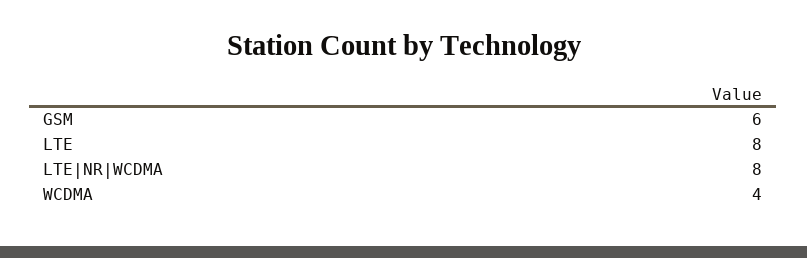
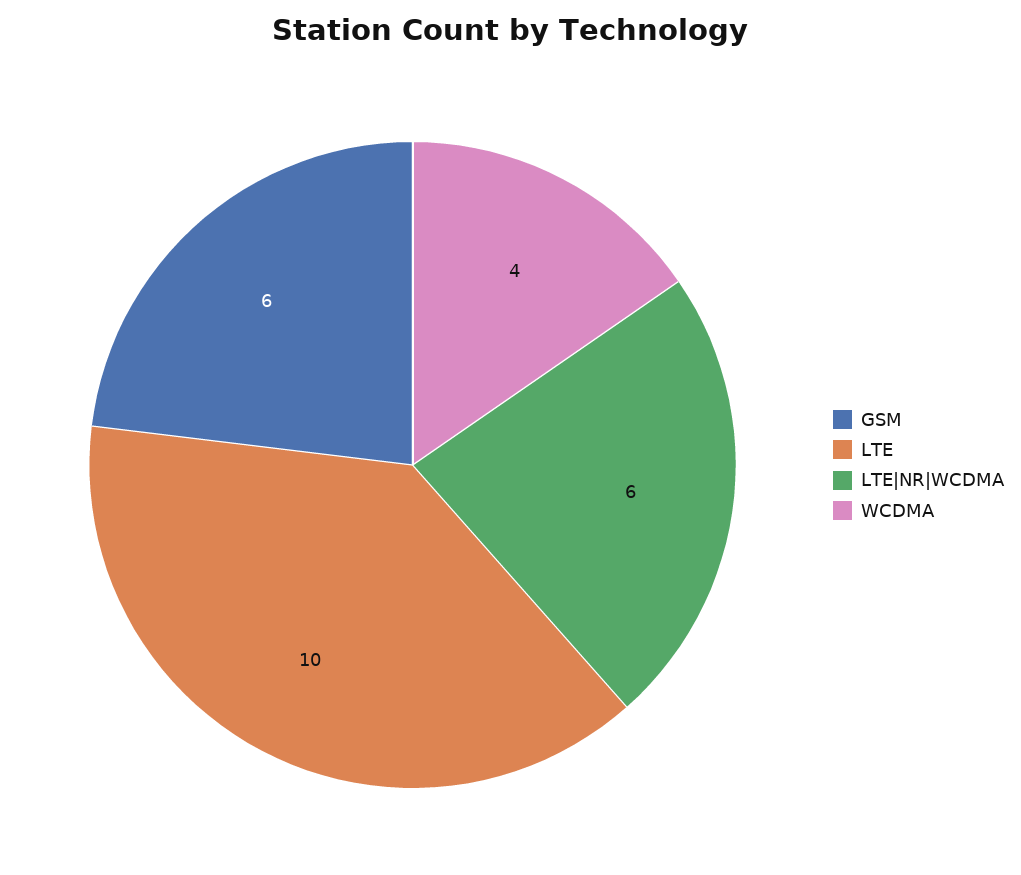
LTE: 8 -> 10
LTE|NR|WCDMA: 8 -> 6

